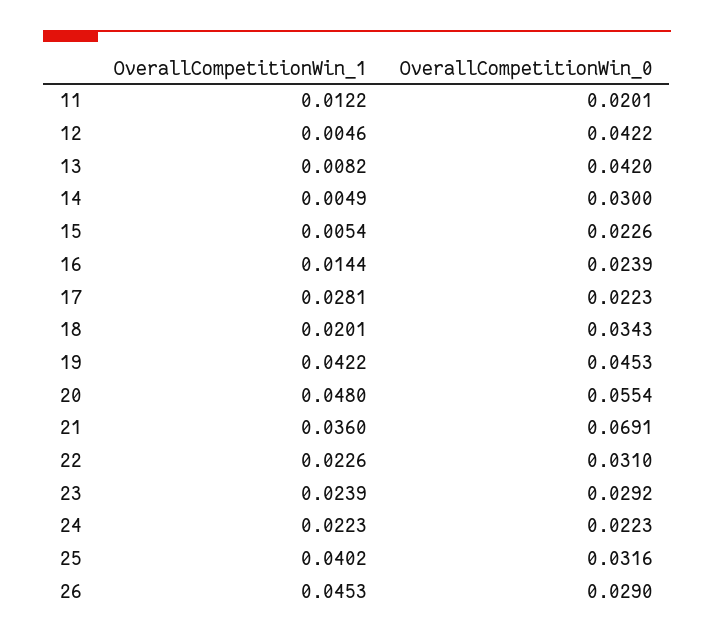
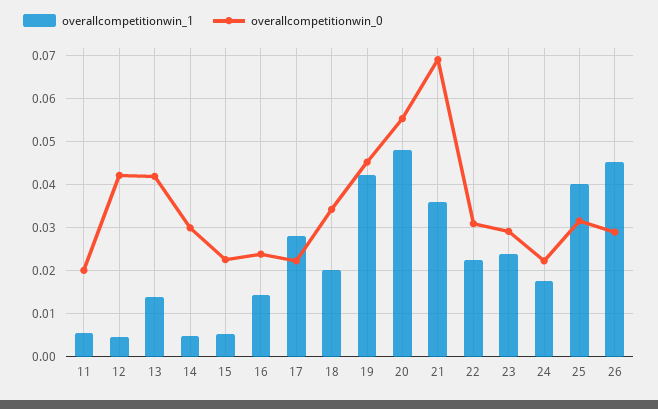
OverallCompetitionWin_1, 11: 0.0122 -> 0.006
OverallCompetitionWin_1, 13: 0.0082 -> 0.014
OverallCompetitionWin_1, 24: 0.0223 -> 0.018

